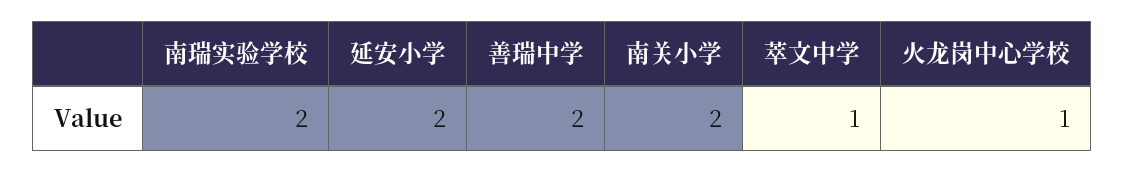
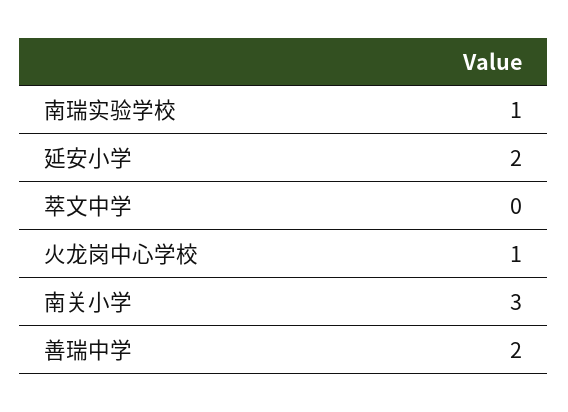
南瑞实验学校: 2 -> 1
南关小学: 2 -> 3
萃文中学: 1 -> 0

